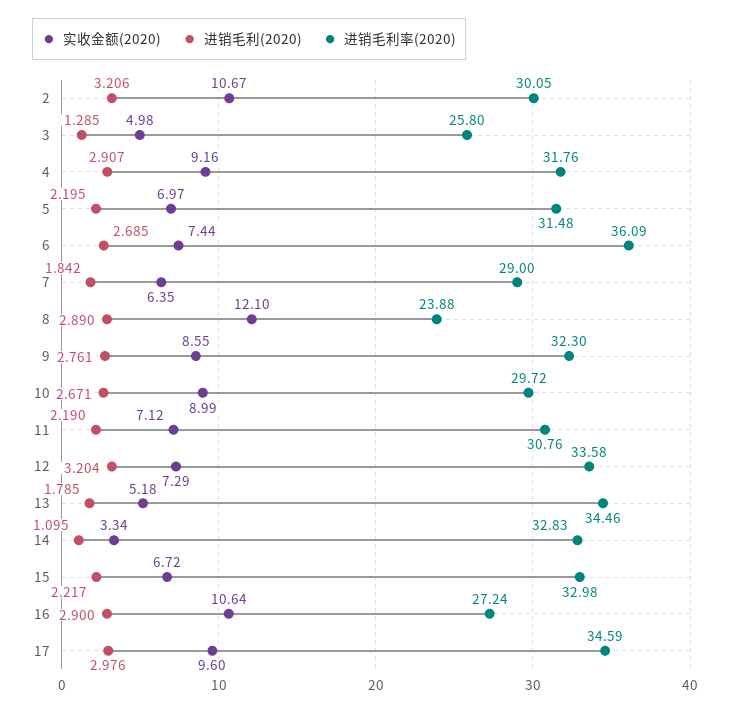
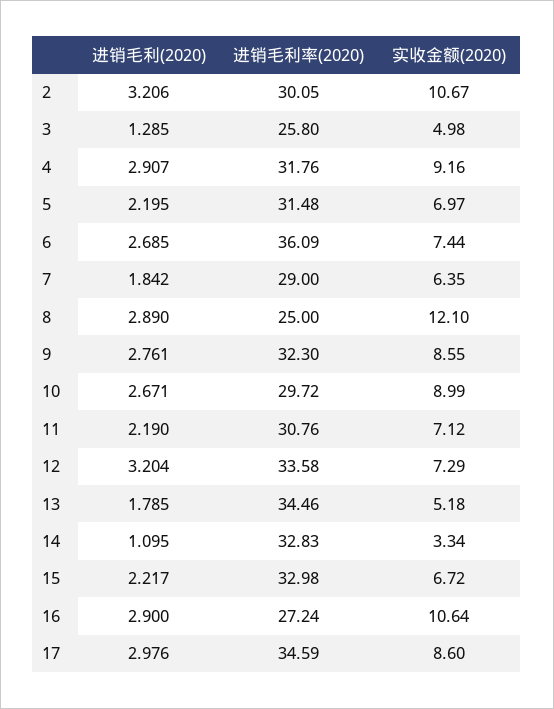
进销毛利率(2020), 8: 23.88 -> 25
实收金额(2020), 17: 9.6 -> 8.6

